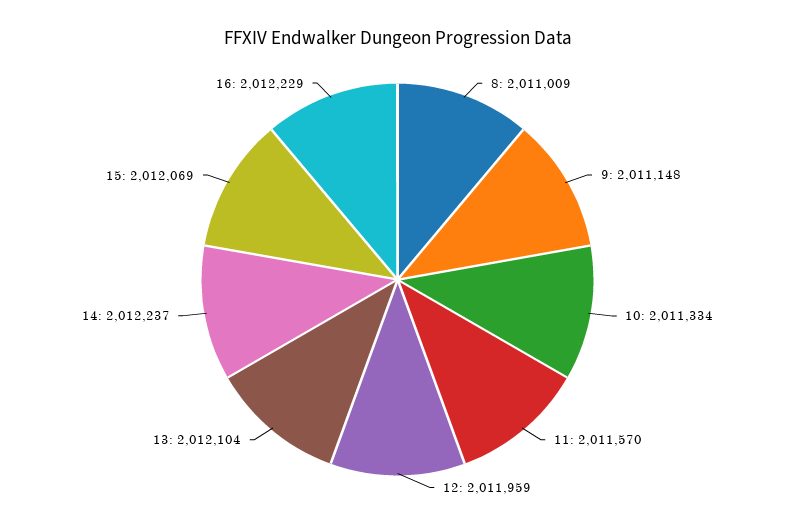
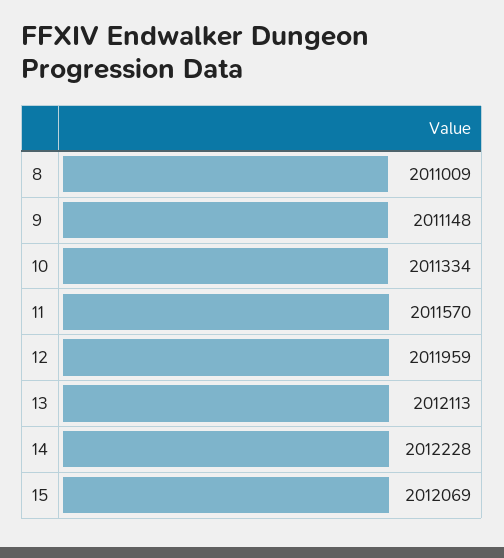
13: 2012104 -> 2012113
14: 2012237 -> 2012228
16: 2012229 -> none

